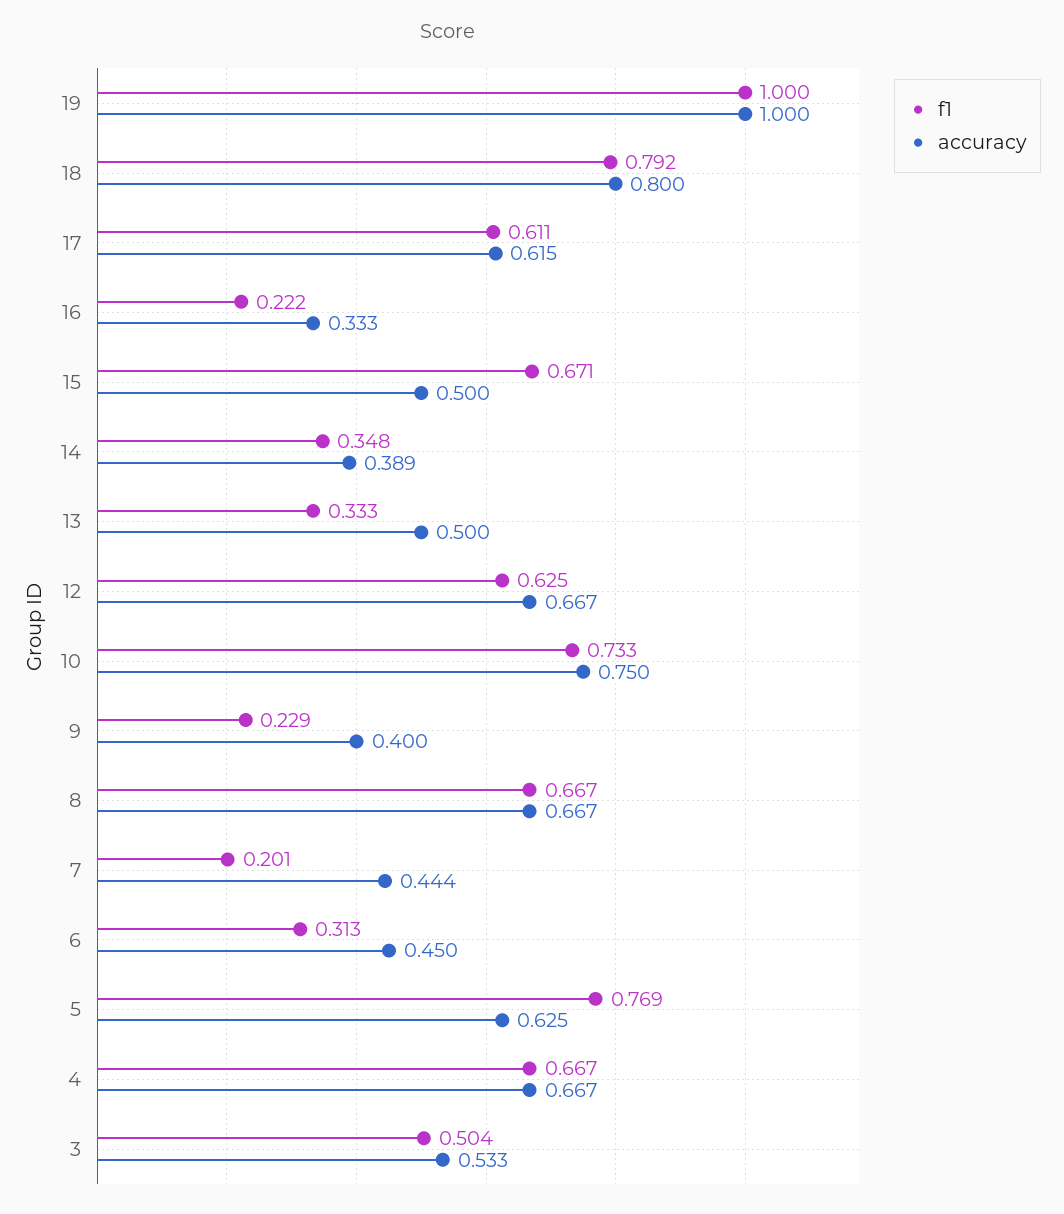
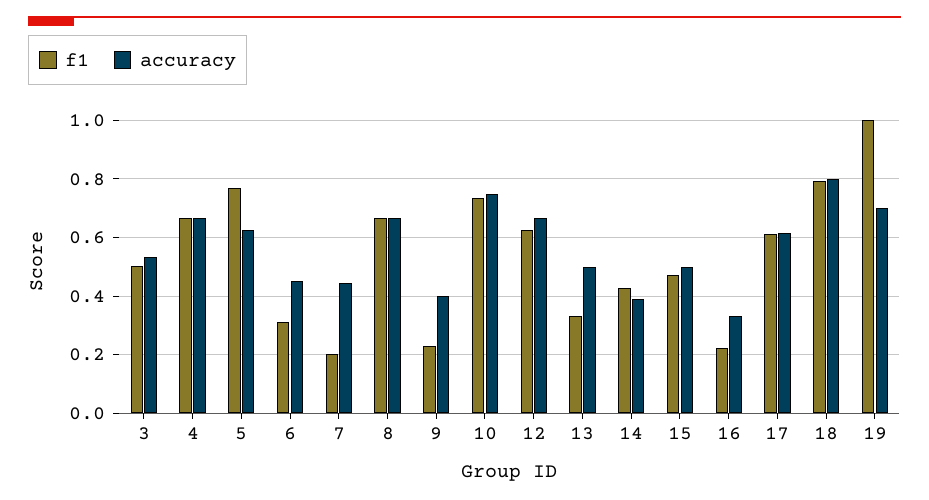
accuracy, 19: 1 -> 0.7
f1, 15: 0.671 -> 0.475
f1, 14: 0.348 -> 0.425

